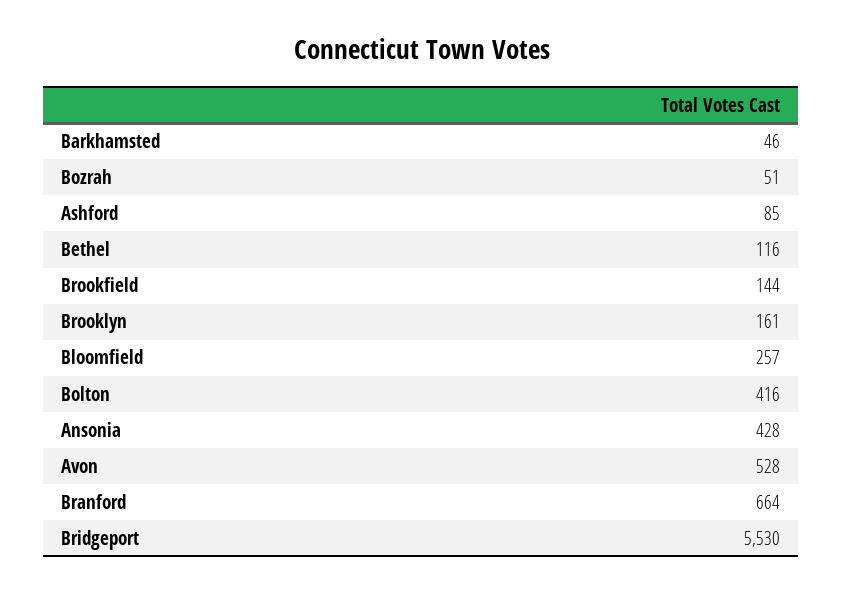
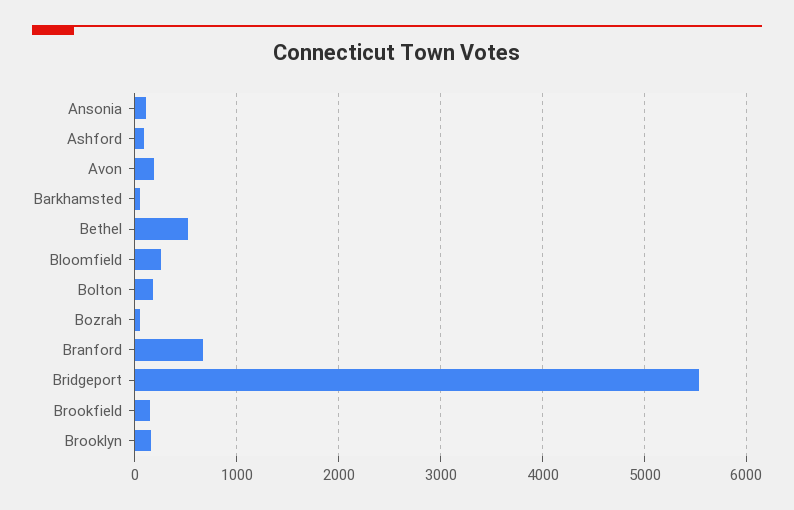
Bethel: 116 -> 500
Bolton: 416 -> 200
Ansonia: 428 -> 100
Avon: 528 -> 200

